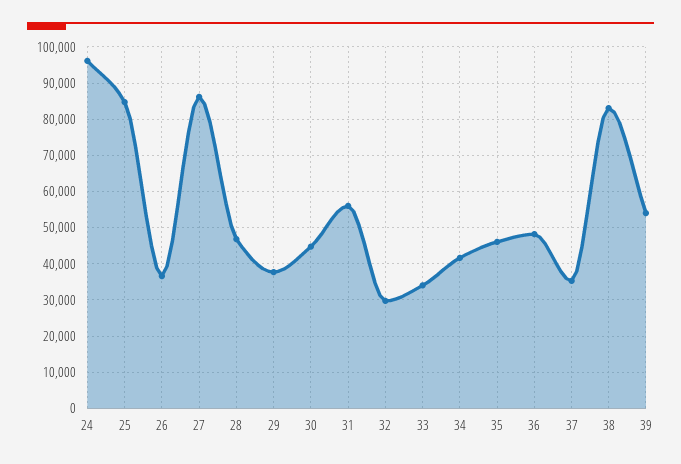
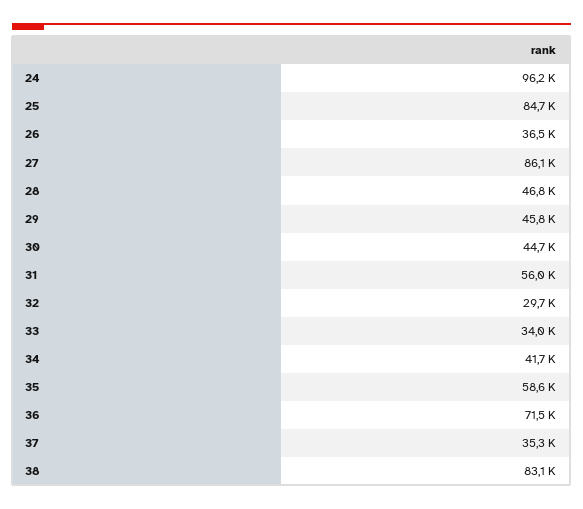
29: 38000 -> 45800
35: 46000 -> 58600
36: 48000 -> 71500
39: 54000 -> none

